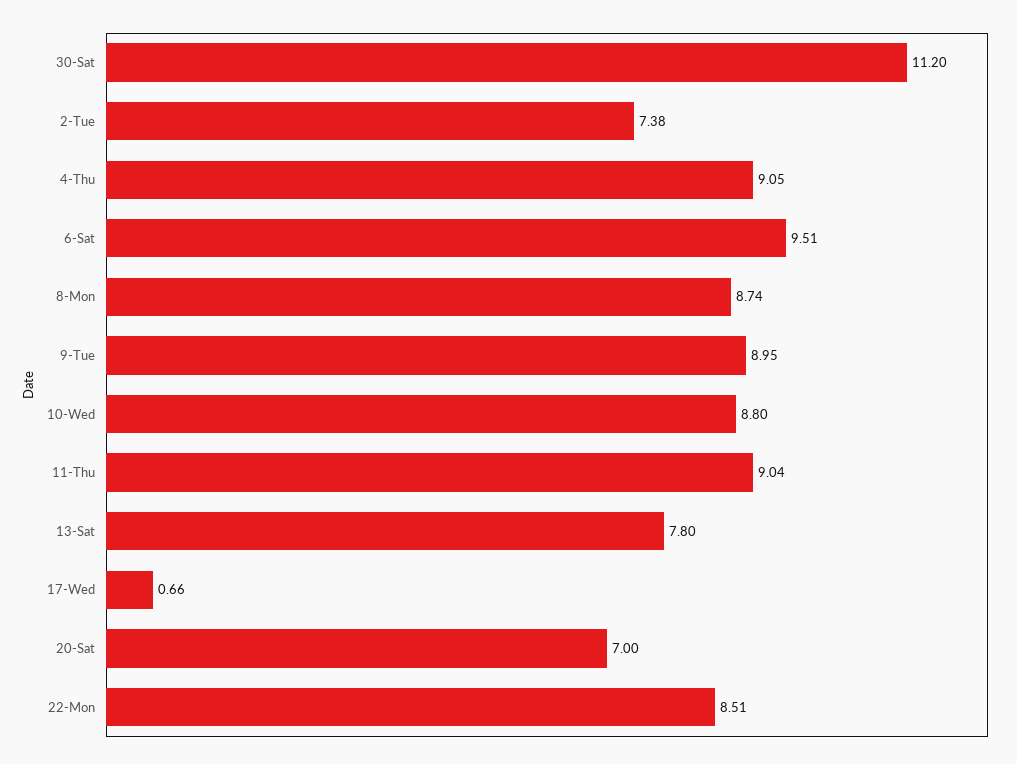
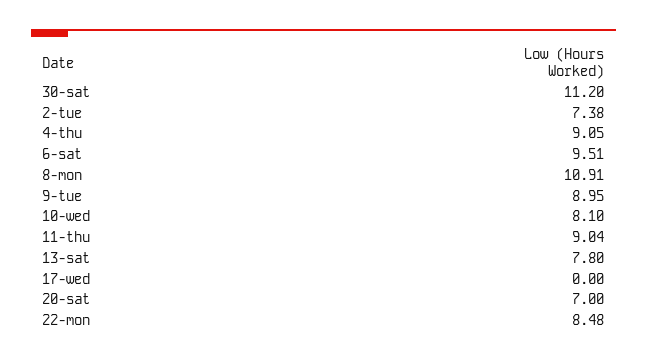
8-Mon: 8.74 -> 10.91
10-Wed: 8.8 -> 8.1
17-Wed: 0.66 -> 0
22-Mon: 8.51 -> 8.48

